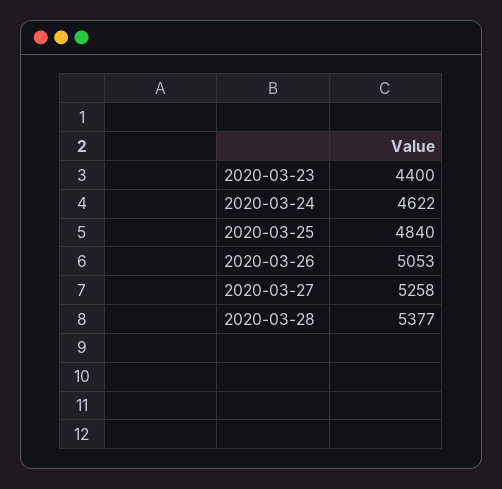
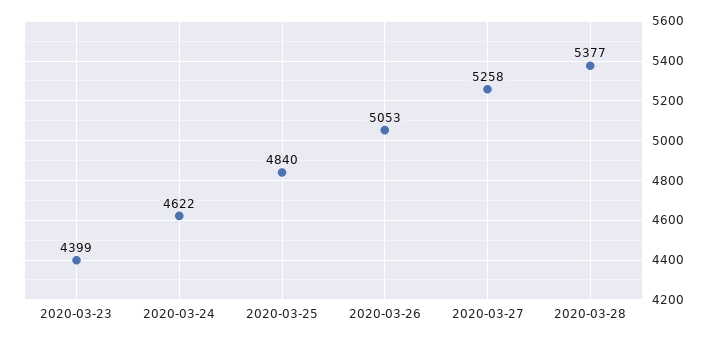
2020-03-23: 4400 -> 4399

